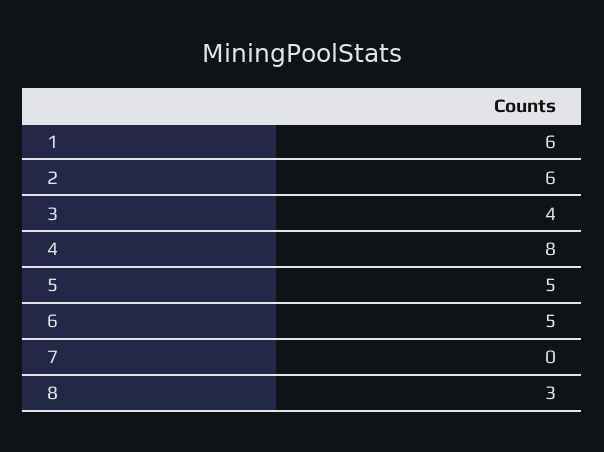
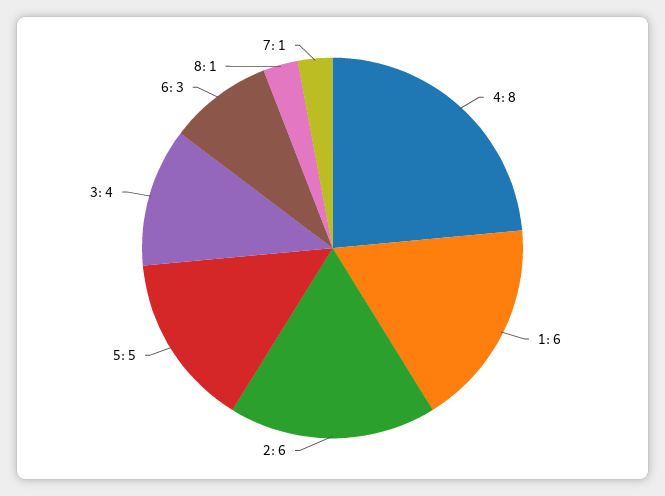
6: 5 -> 3
7: 0 -> 1
8: 3 -> 1

